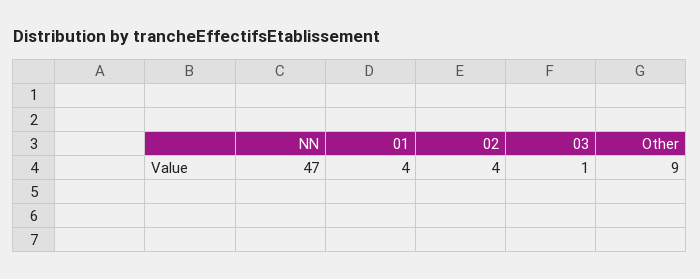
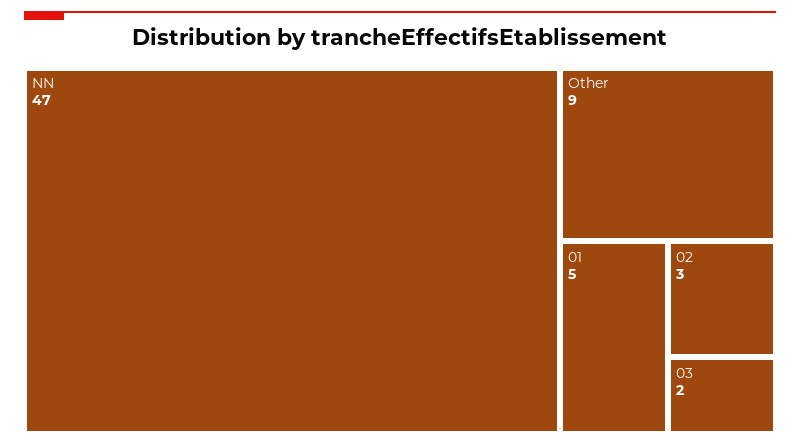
01: 4 -> 5
02: 4 -> 3
03: 1 -> 2

